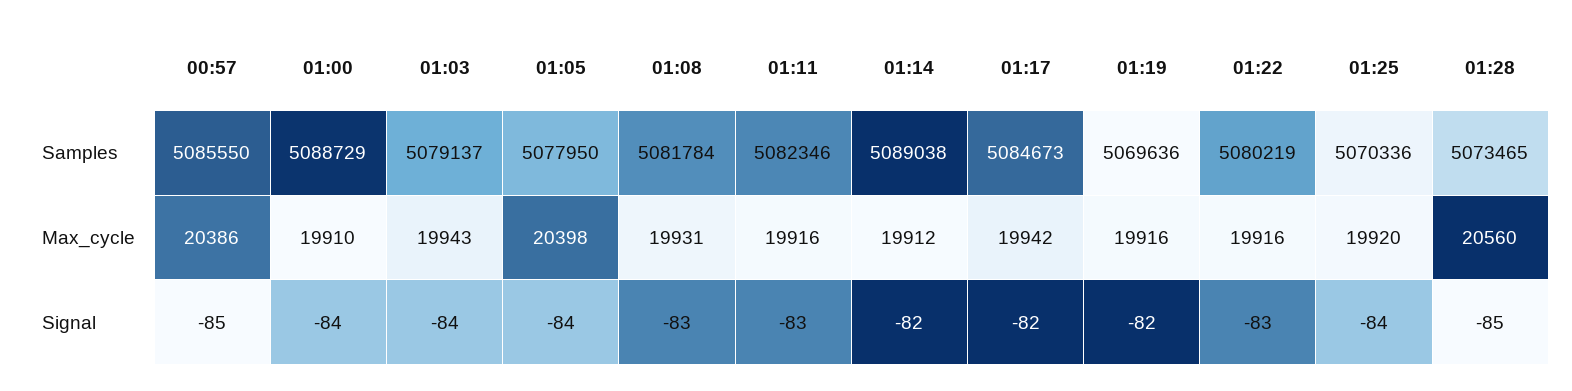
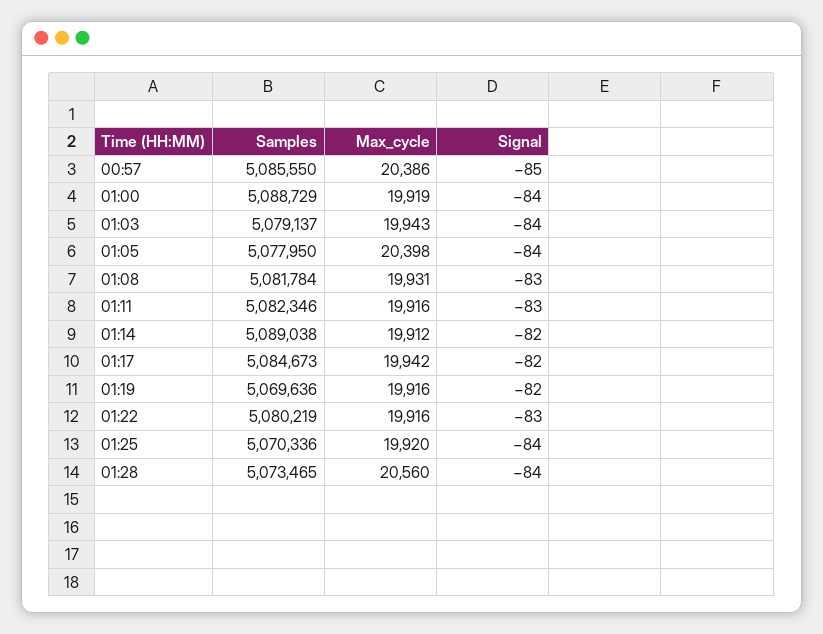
01:00, Max_cycle: 19910 -> 19919
01:28, Signal: -85 -> -84

